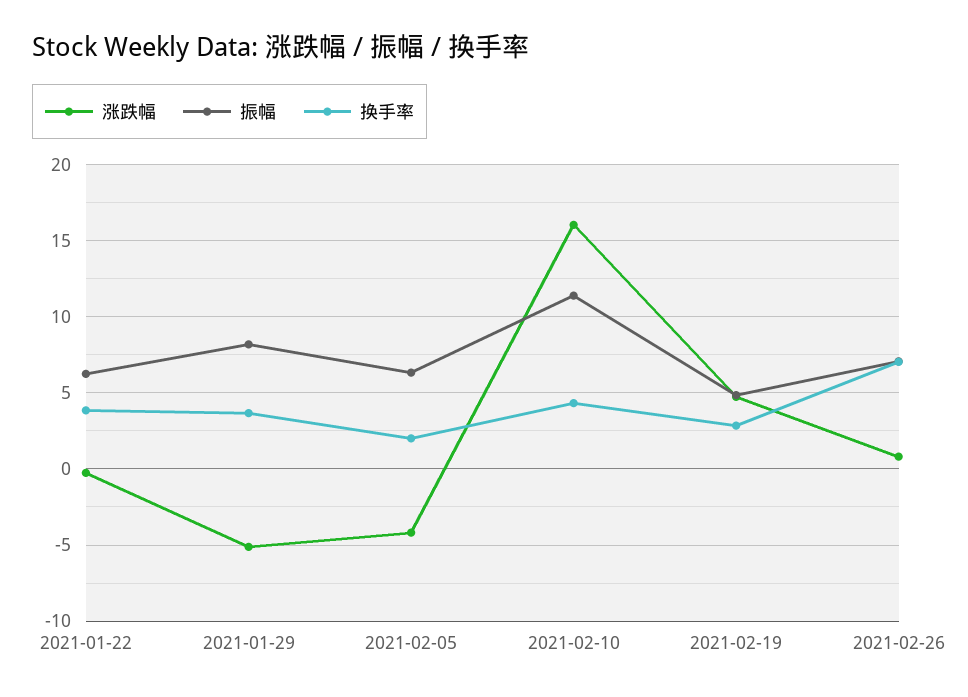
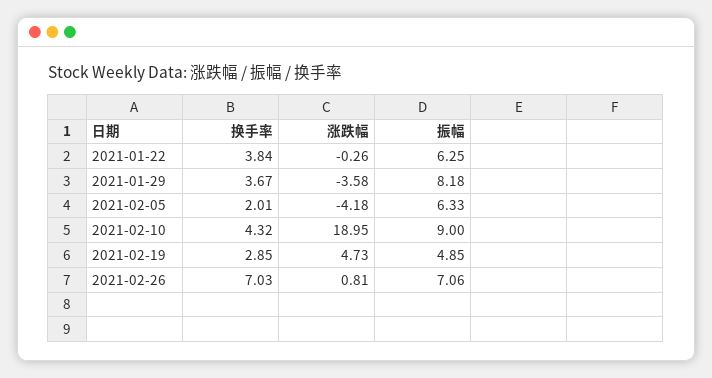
涨跌幅, 2021-01-29: -5 -> -3.58
涨跌幅, 2021-02-10: 16 -> 18.95
振幅, 2021-02-10: 11.5 -> 9

